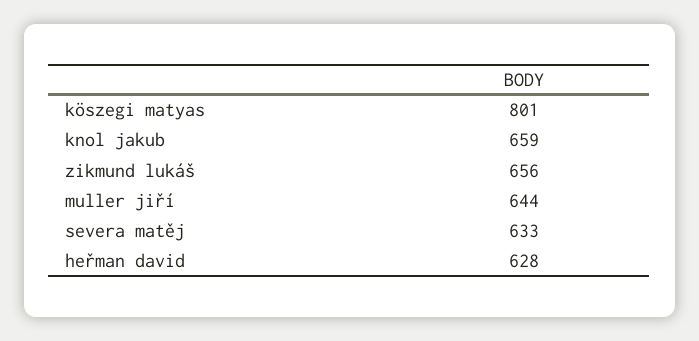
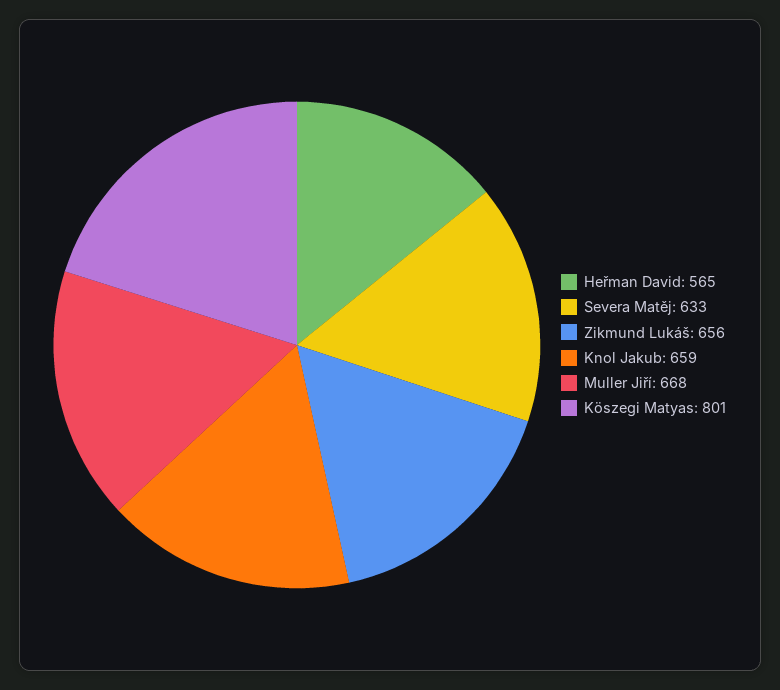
muller jiří: 644 -> 668
heřman david: 628 -> 565

